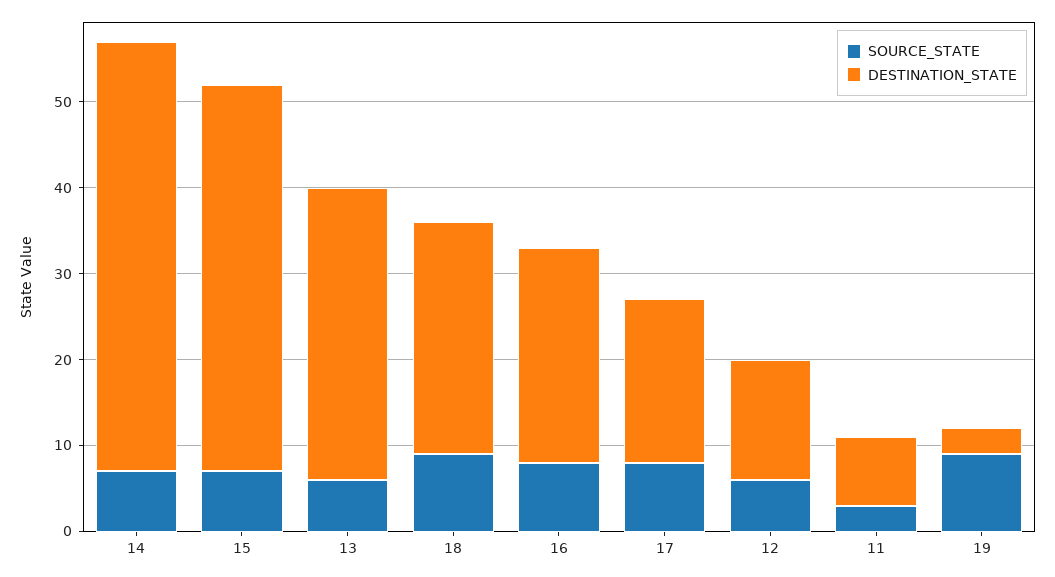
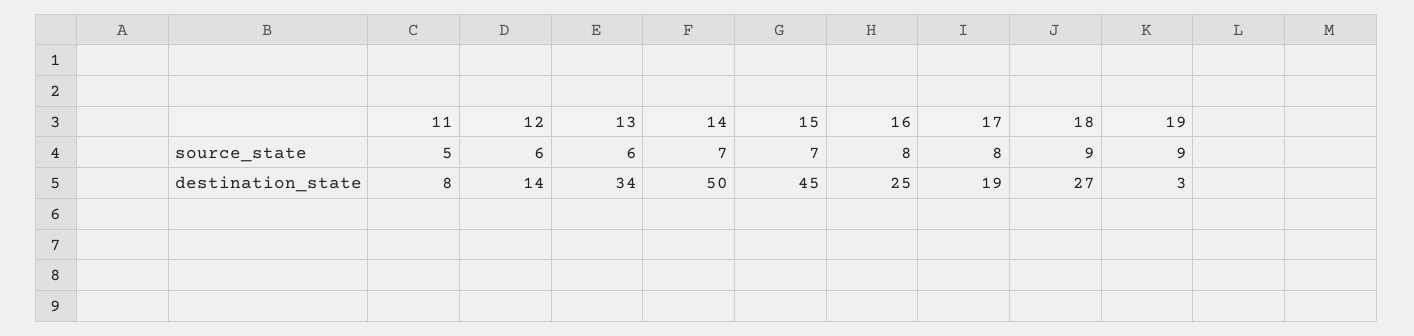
SOURCE_STATE, 11: 3 -> 5

